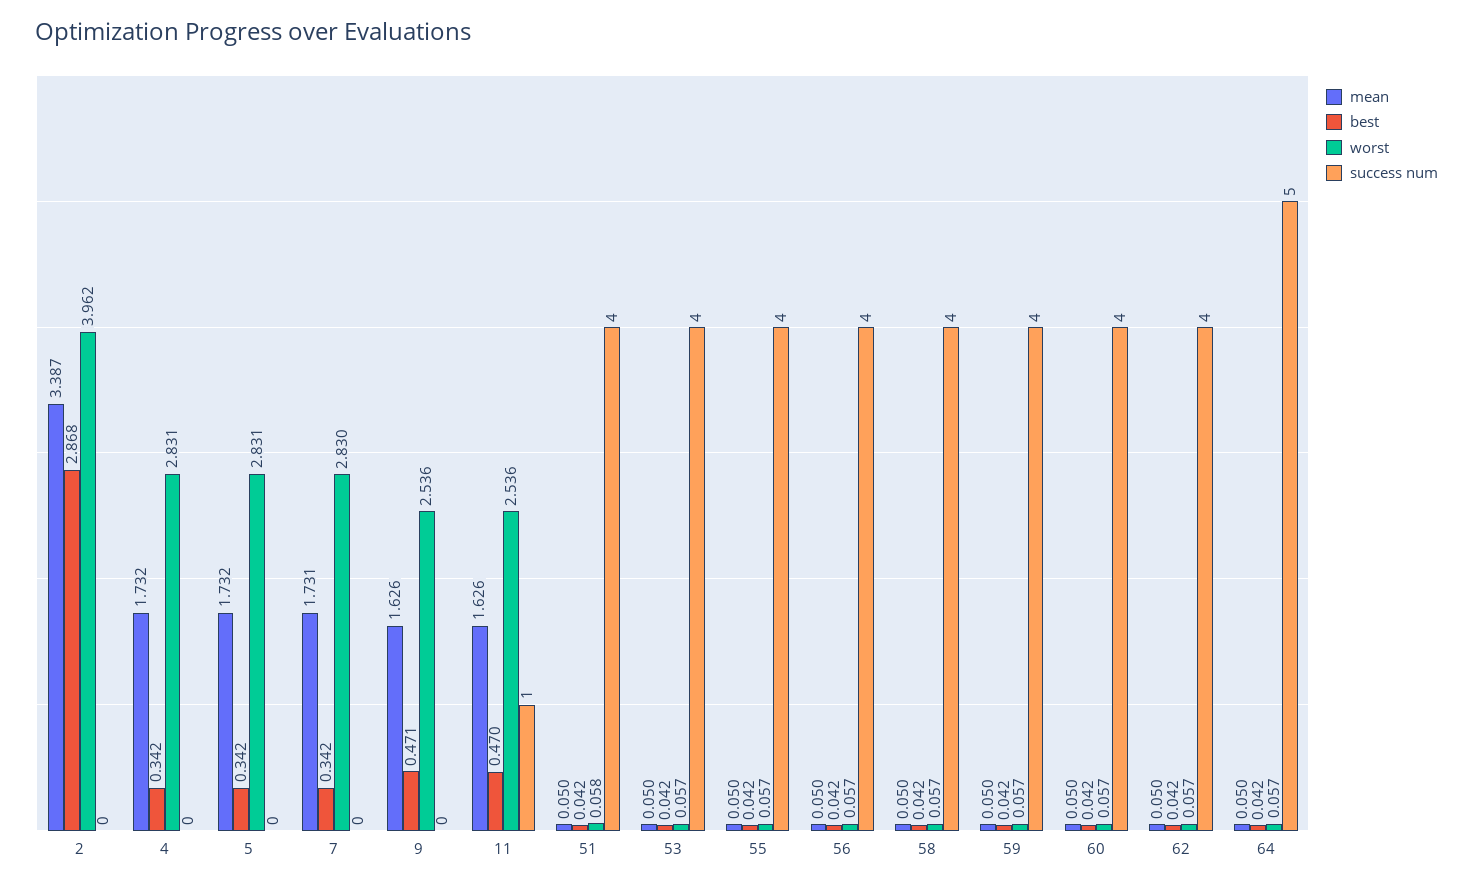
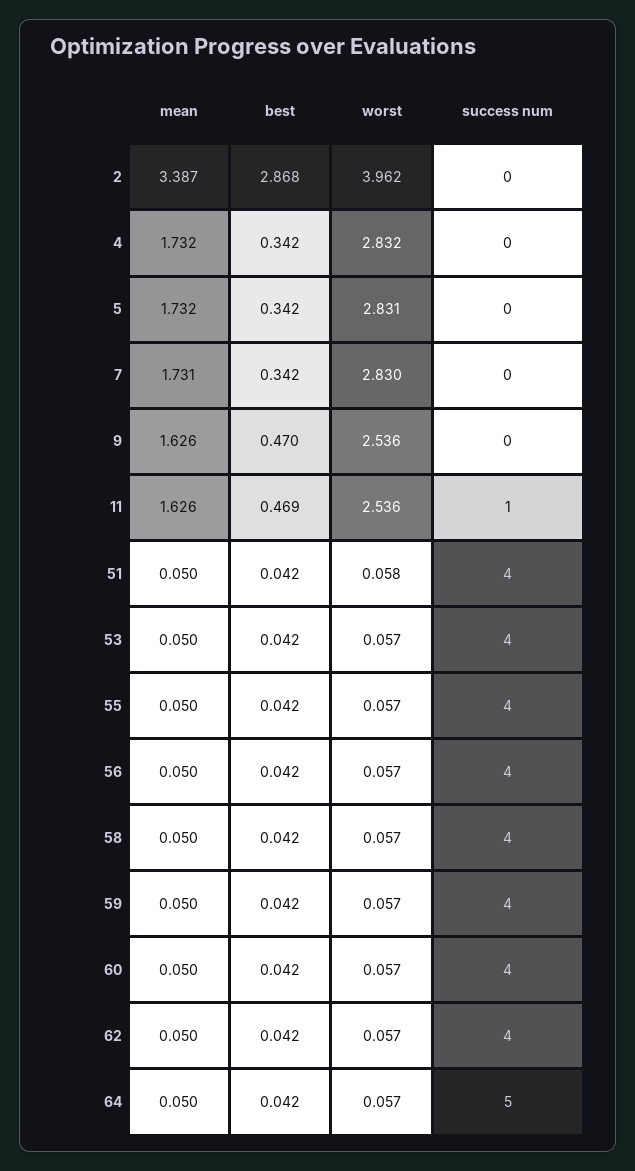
worst, 4: 2.831 -> 2.832
best, 9: 0.471 -> 0.47
best, 11: 0.47 -> 0.469

